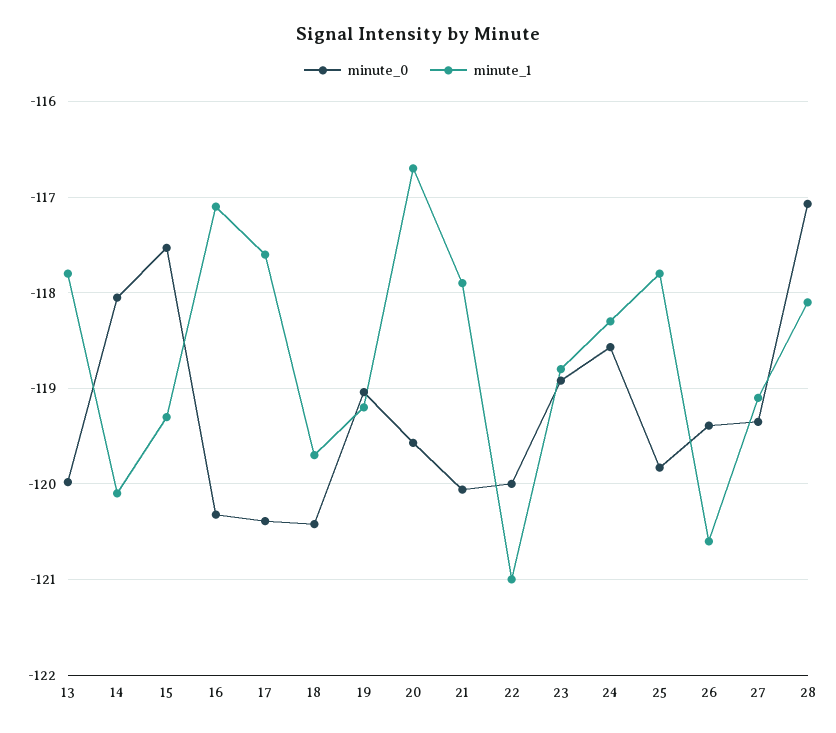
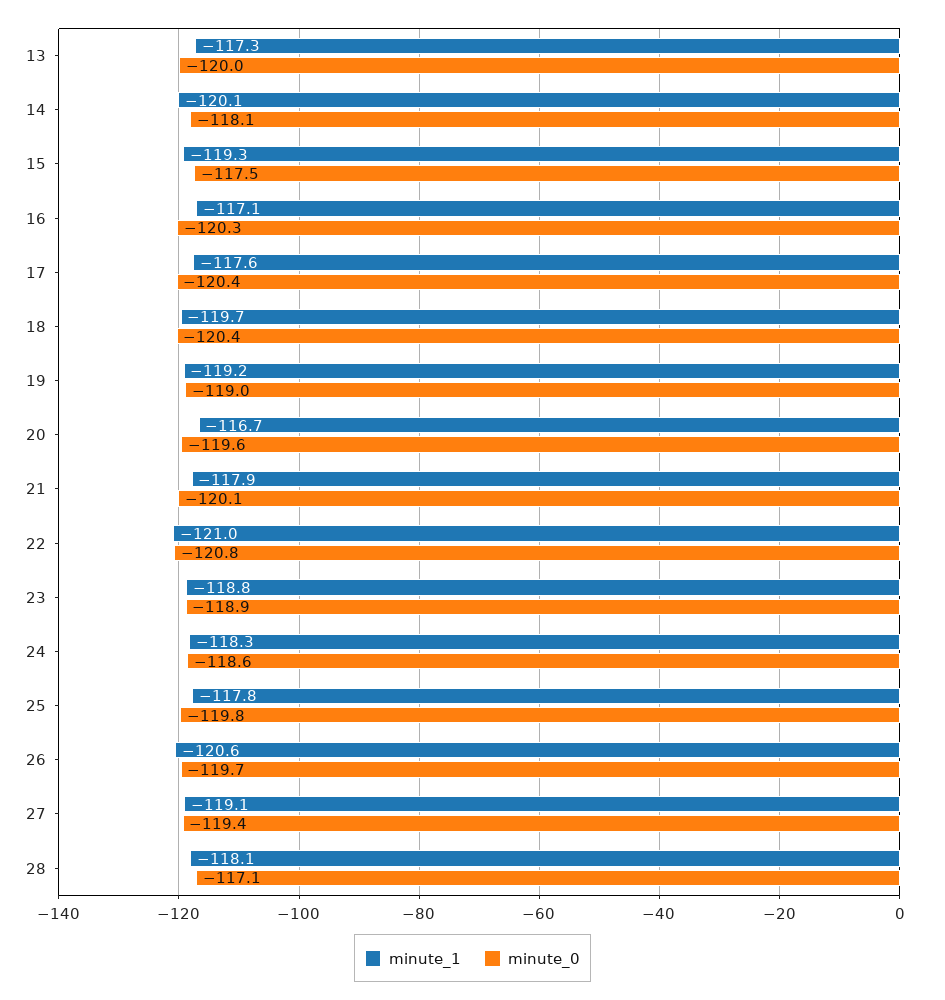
minute_1, 13: -117.8 -> -117.3
minute_0, 22: -120 -> -120.8
minute_0, 26: -119.4 -> -119.7

